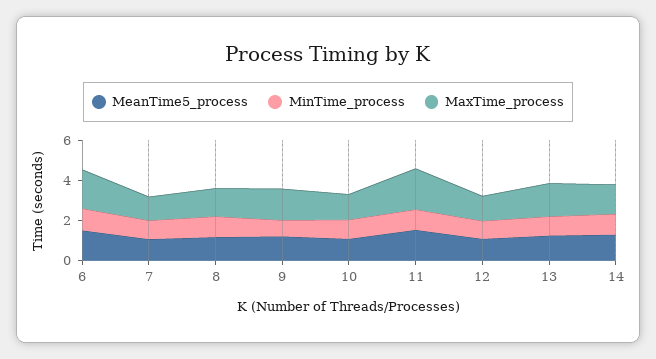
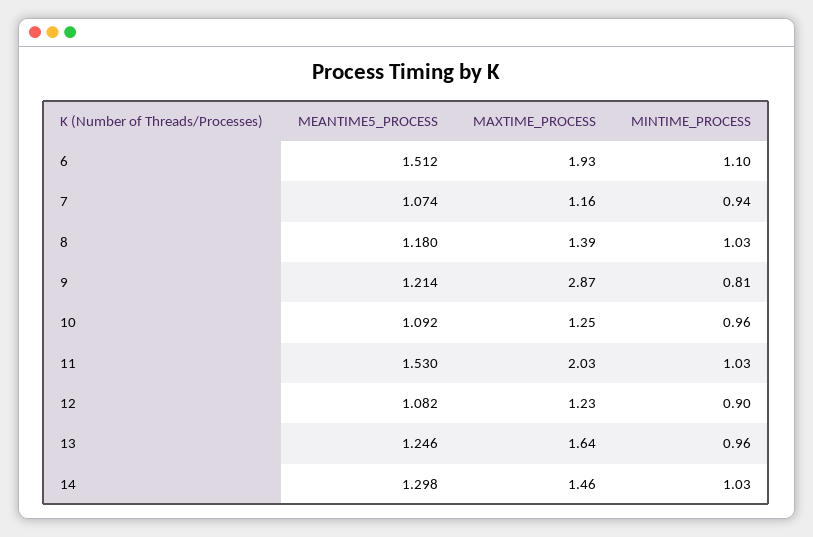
MaxTime_process, 9: 1.5 -> 2.87

